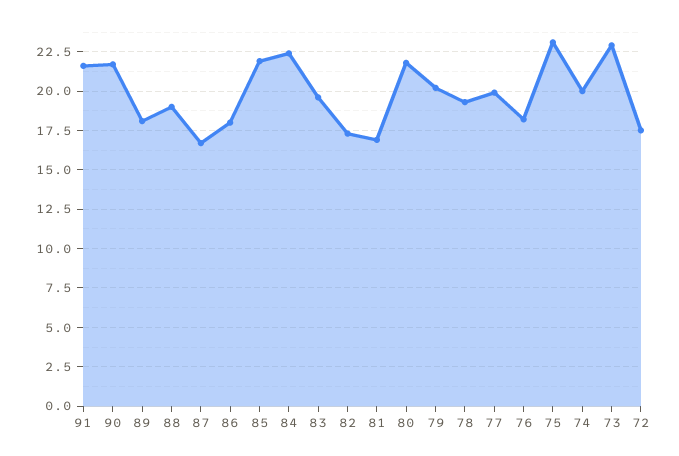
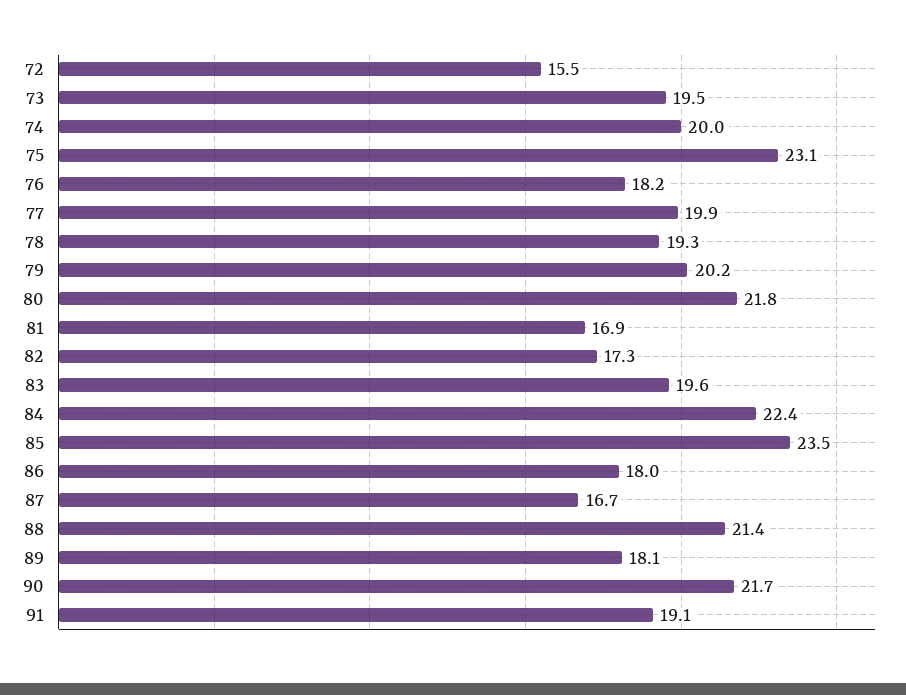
91: 21.5 -> 19.1
88: 19 -> 21.4
85: 22 -> 23.5
73: 23 -> 19.5
72: 17.5 -> 15.5

